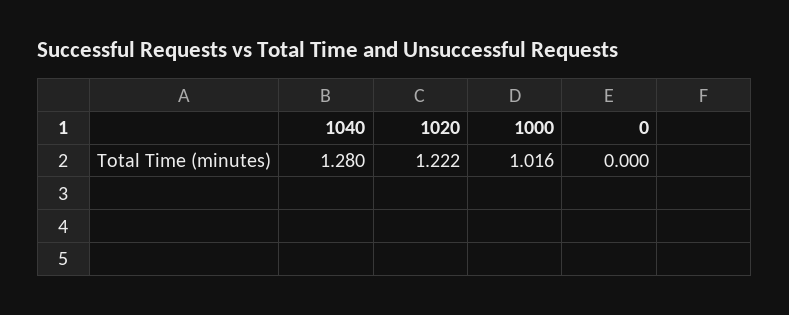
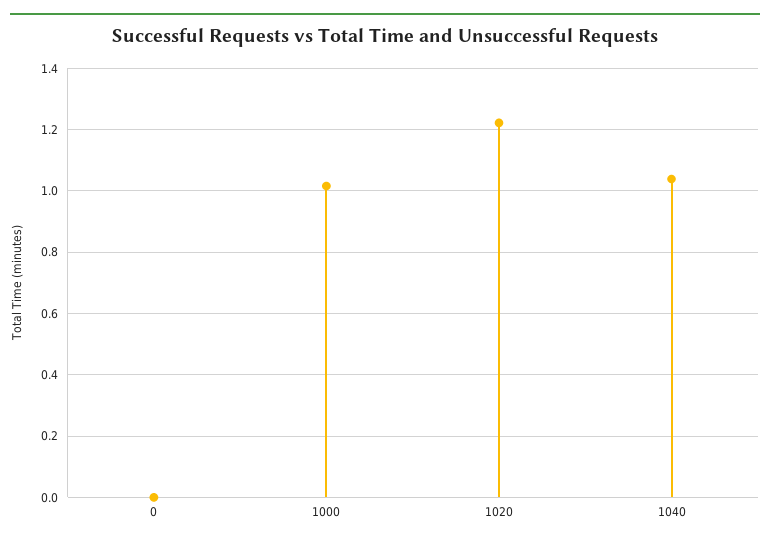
1040: 1.28 -> 1.04

